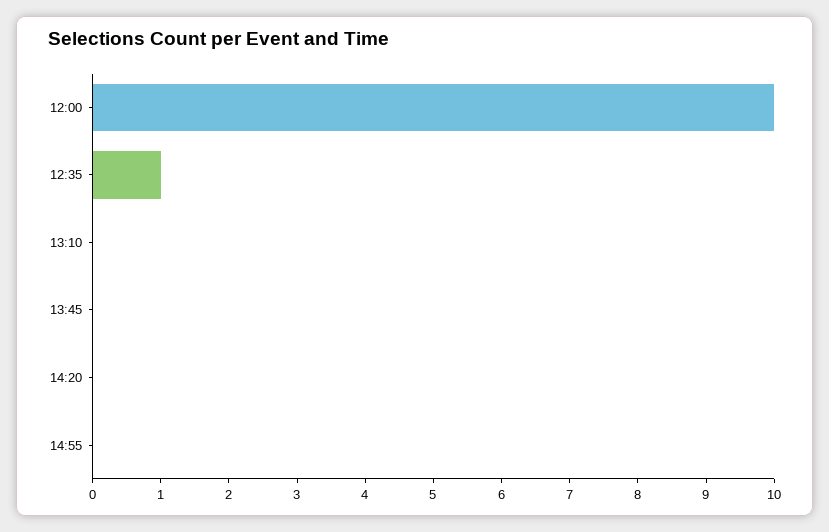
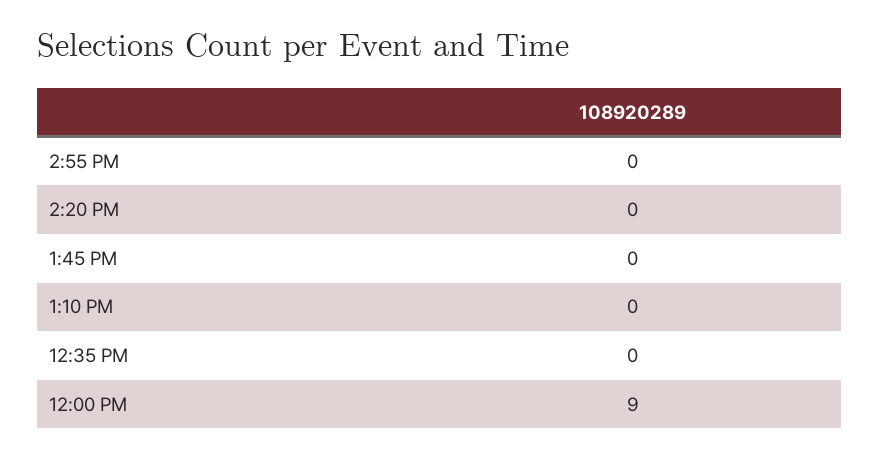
12:00: 10 -> 9
12:35: 1 -> 0

